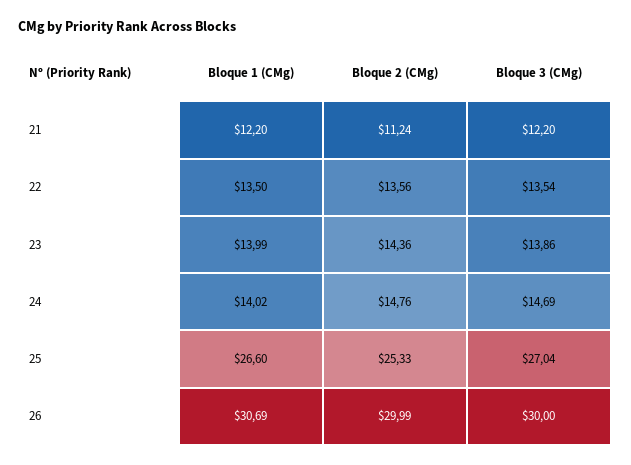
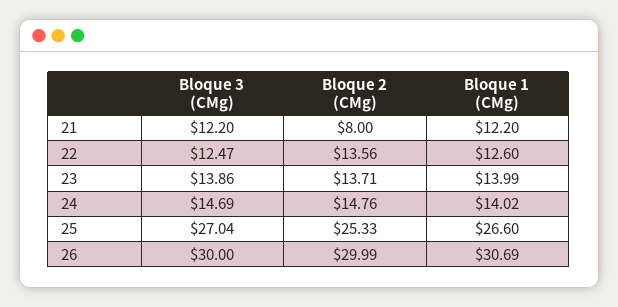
Bloque 2 (CMg), 21: 11.24 -> 8
Bloque 1 (CMg), 22: 13.5 -> 12.6
Bloque 3 (CMg), 22: 13.54 -> 12.47
Bloque 2 (CMg), 23: 14.36 -> 13.71

